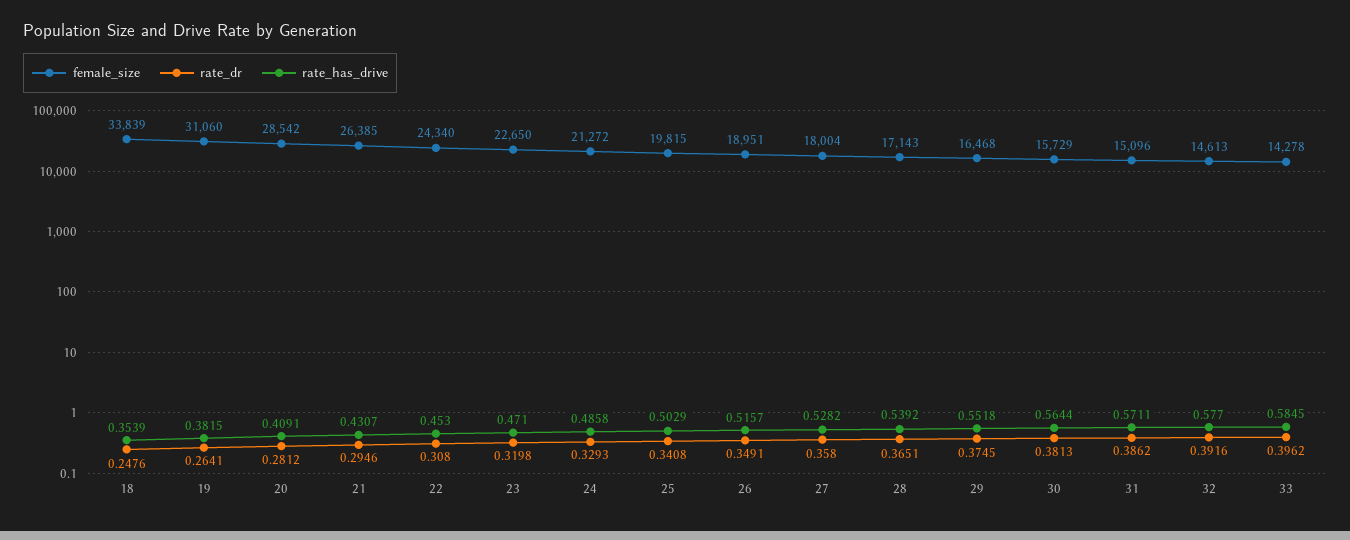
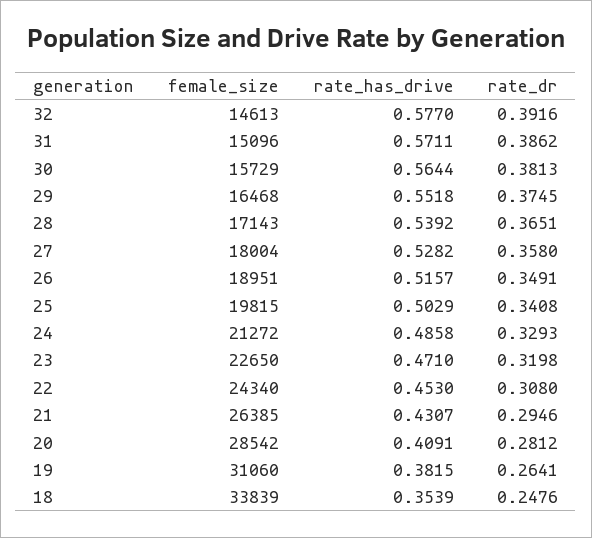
female_size, 33: 14278 -> none
rate_dr, 33: 0.3962 -> none
rate_has_drive, 33: 0.5845 -> none

